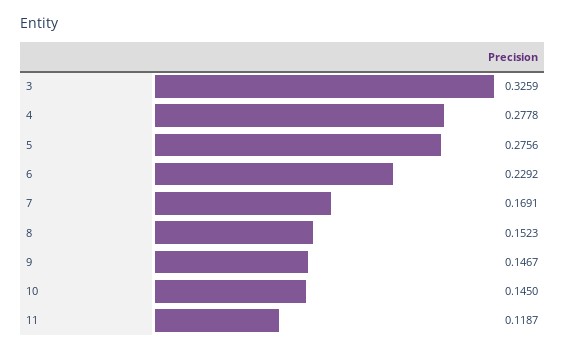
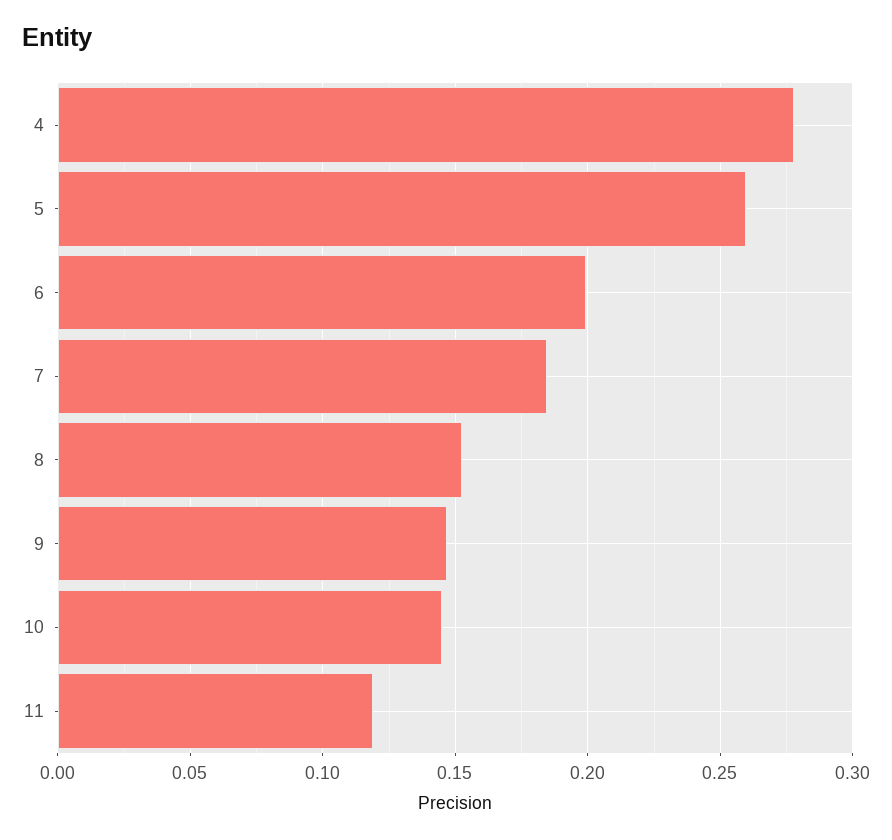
3: 0.3259 -> none
5: 0.2756 -> 0.26
6: 0.2292 -> 0.2
7: 0.1691 -> 0.185

